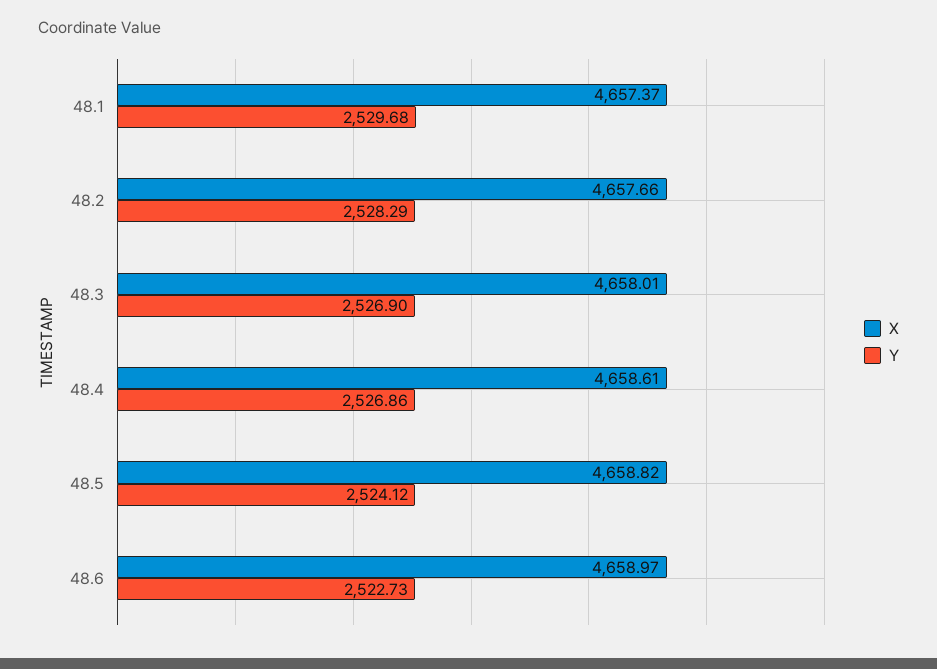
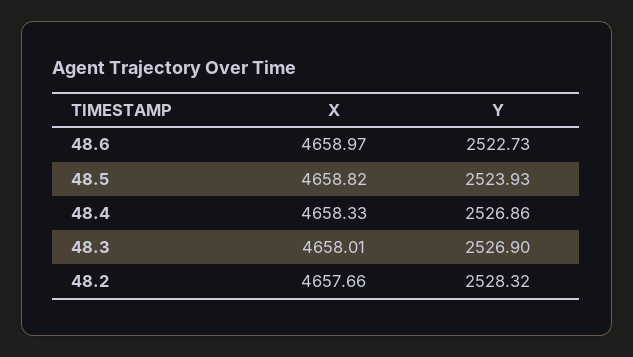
X, 48.1: 4657.37 -> none
Y, 48.1: 2529.68 -> none
Y, 48.2: 2528.29 -> 2528.32
X, 48.4: 4658.61 -> 4658.33
Y, 48.5: 2524.12 -> 2523.93

